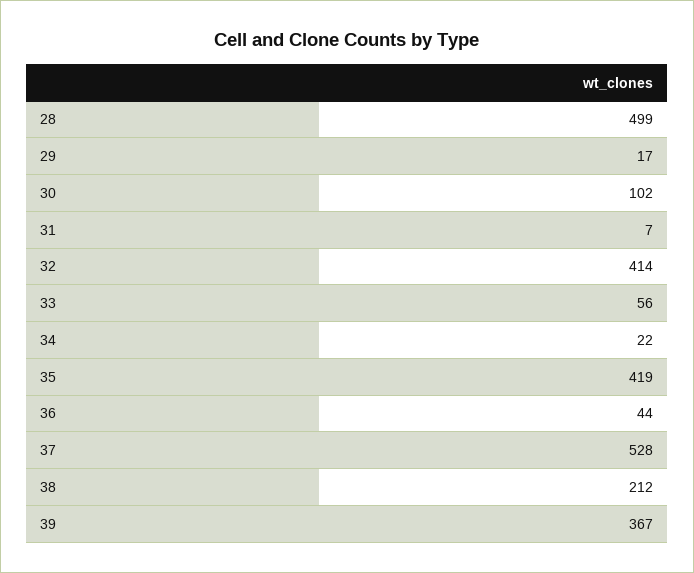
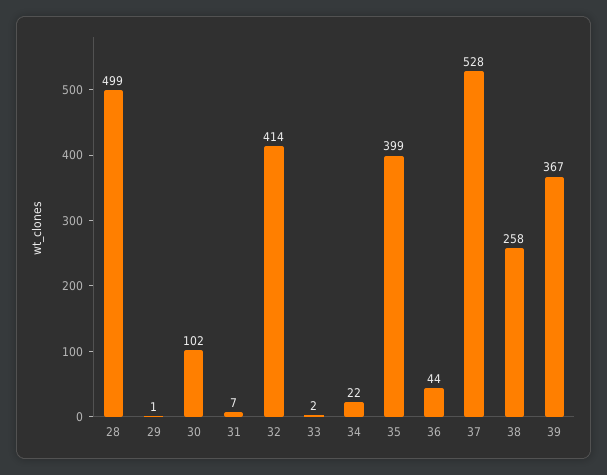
29: 17 -> 1
33: 56 -> 2
35: 419 -> 399
38: 212 -> 258

